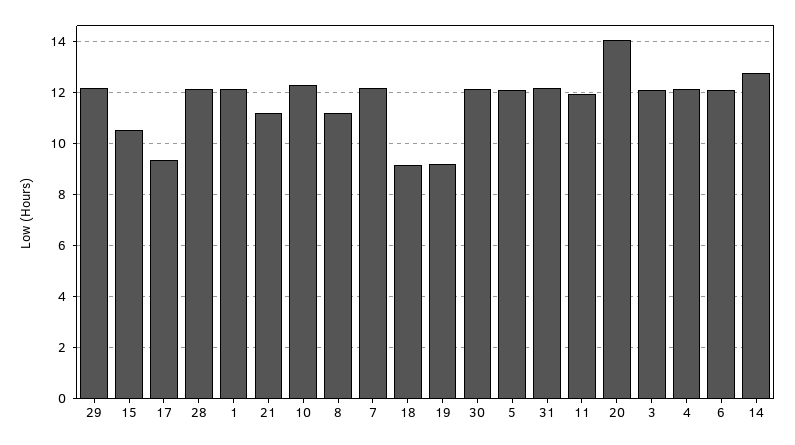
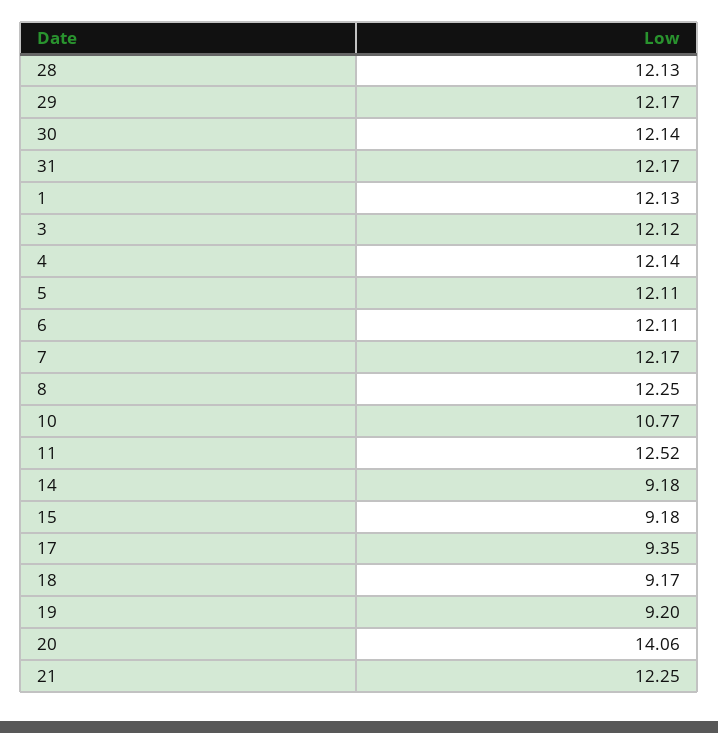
15: 10.5 -> 9.18
21: 11.25 -> 12.25
10: 12.25 -> 10.77
8: 11.25 -> 12.25
11: 12 -> 12.52
14: 12.75 -> 9.18

